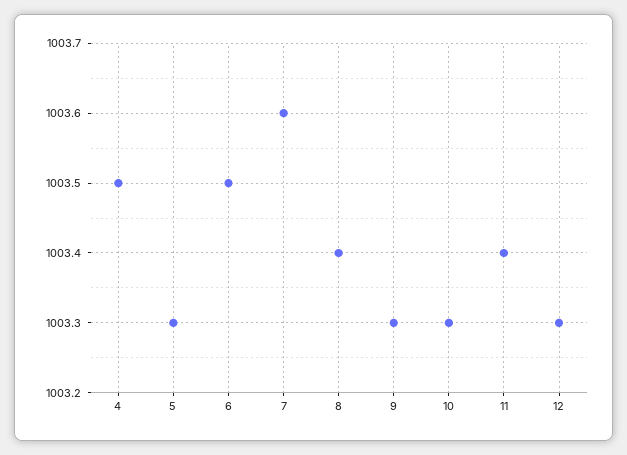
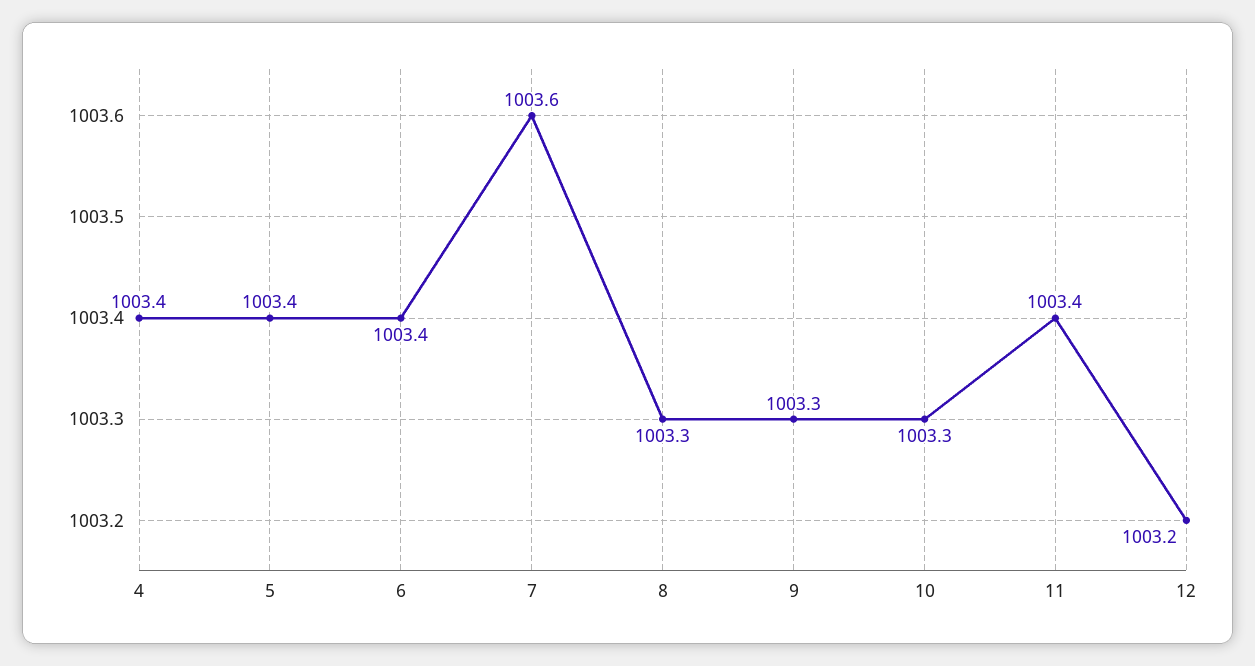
4: 1003.5 -> 1003.4
5: 1003.3 -> 1003.4
6: 1003.5 -> 1003.4
8: 1003.4 -> 1003.3
12: 1003.3 -> 1003.2

